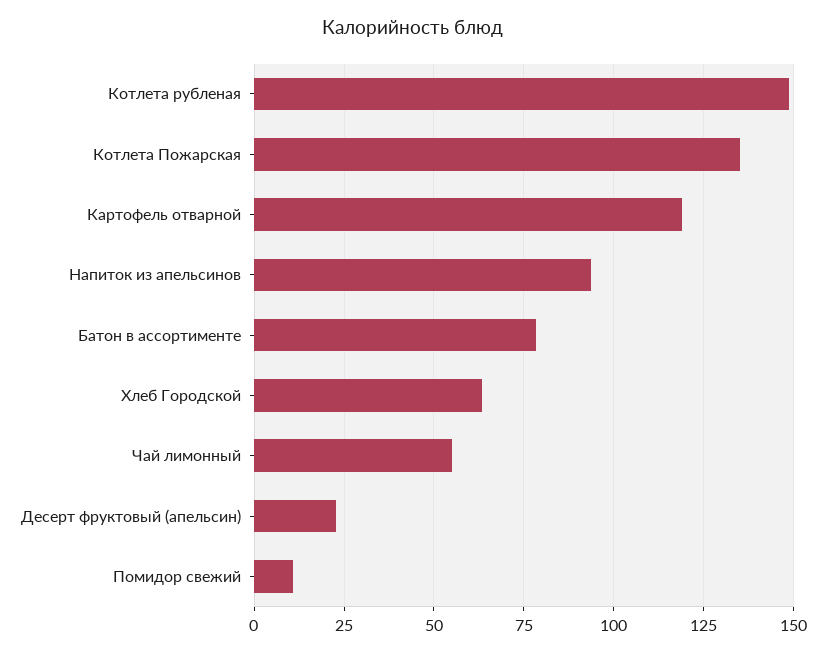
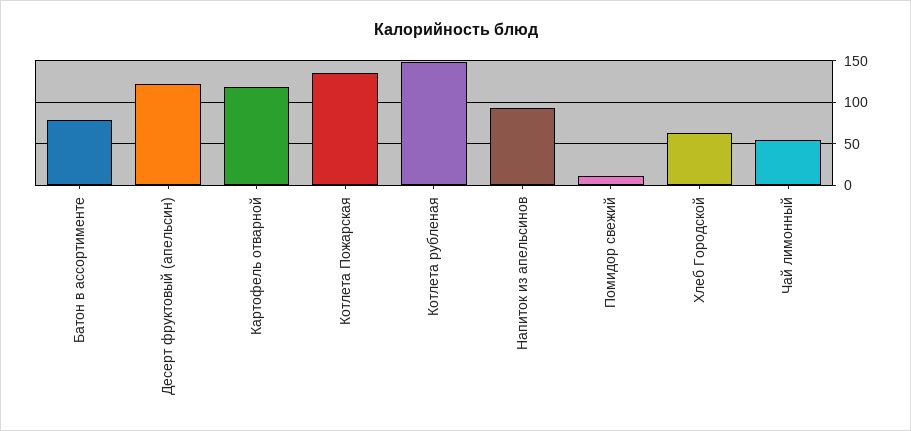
Десерт фруктовый (апельсин): 22.5 -> 120

